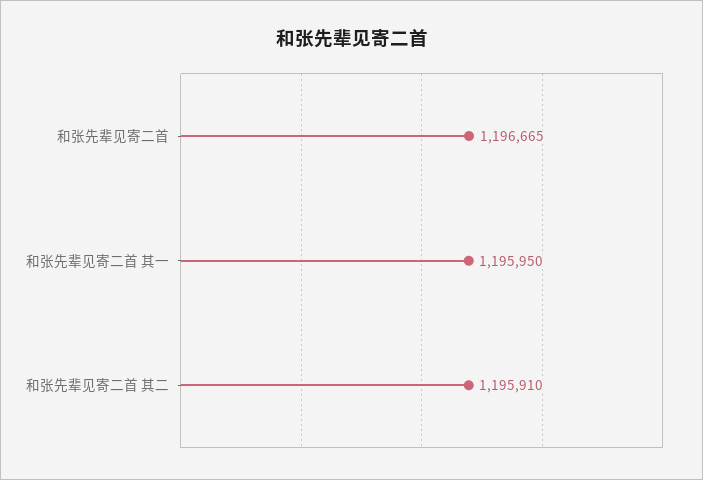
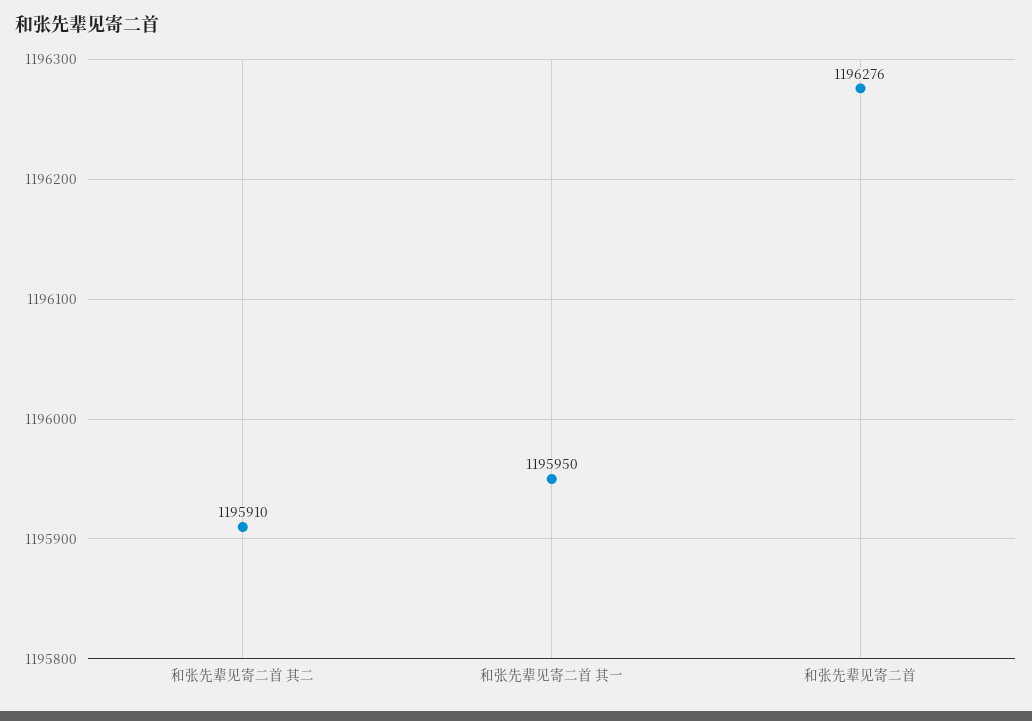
和张先辈见寄二首: 1196665 -> 1196276

